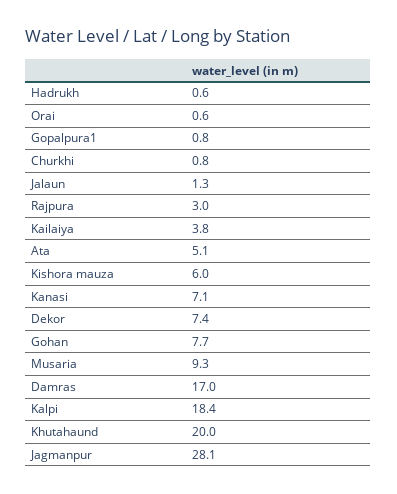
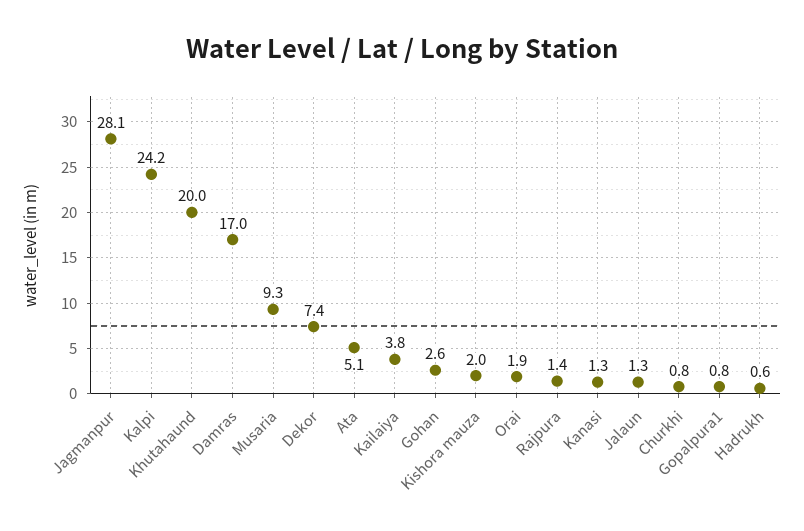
Orai: 0.6 -> 1.9
Rajpura: 3 -> 1.4
Kishora mauza: 6 -> 2
Kanasi: 7.1 -> 1.3
Gohan: 7.7 -> 2.6
Kalpi: 18.4 -> 24.2

